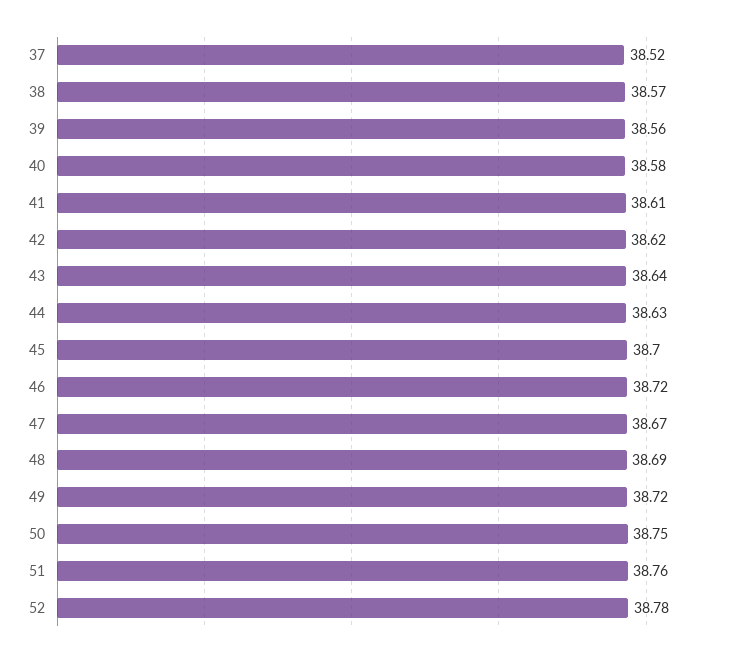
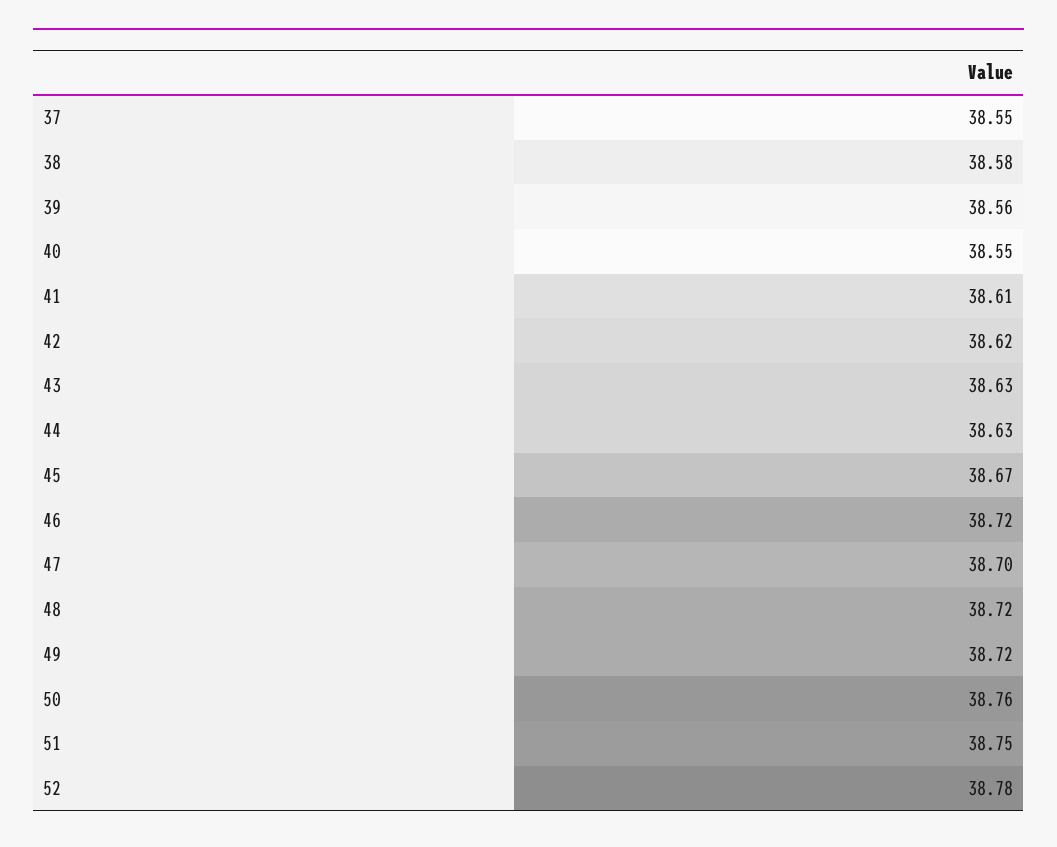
37: 38.52 -> 38.55
38: 38.57 -> 38.58
40: 38.58 -> 38.55
43: 38.64 -> 38.63
45: 38.7 -> 38.67
47: 38.67 -> 38.7
48: 38.69 -> 38.72
50: 38.75 -> 38.76
51: 38.76 -> 38.75

